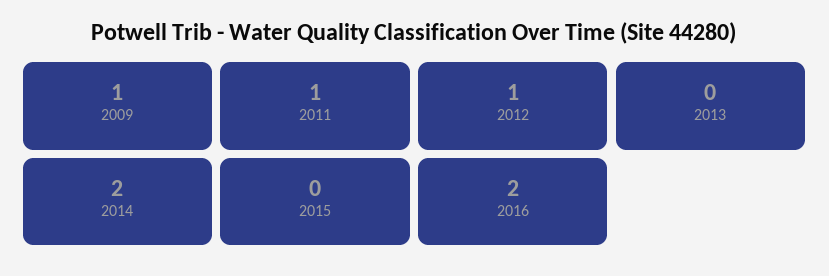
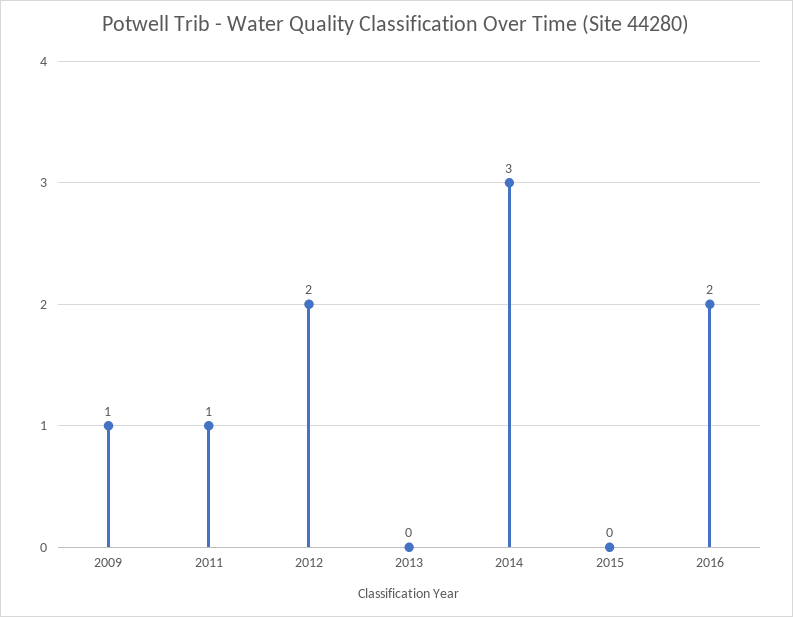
2012: 1 -> 2
2014: 2 -> 3

